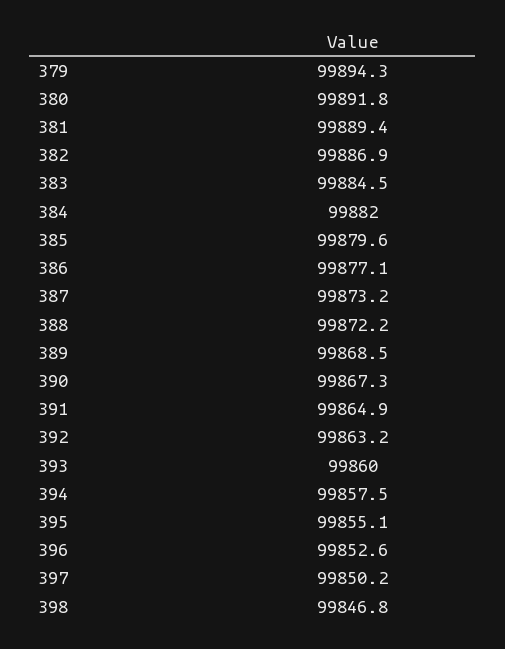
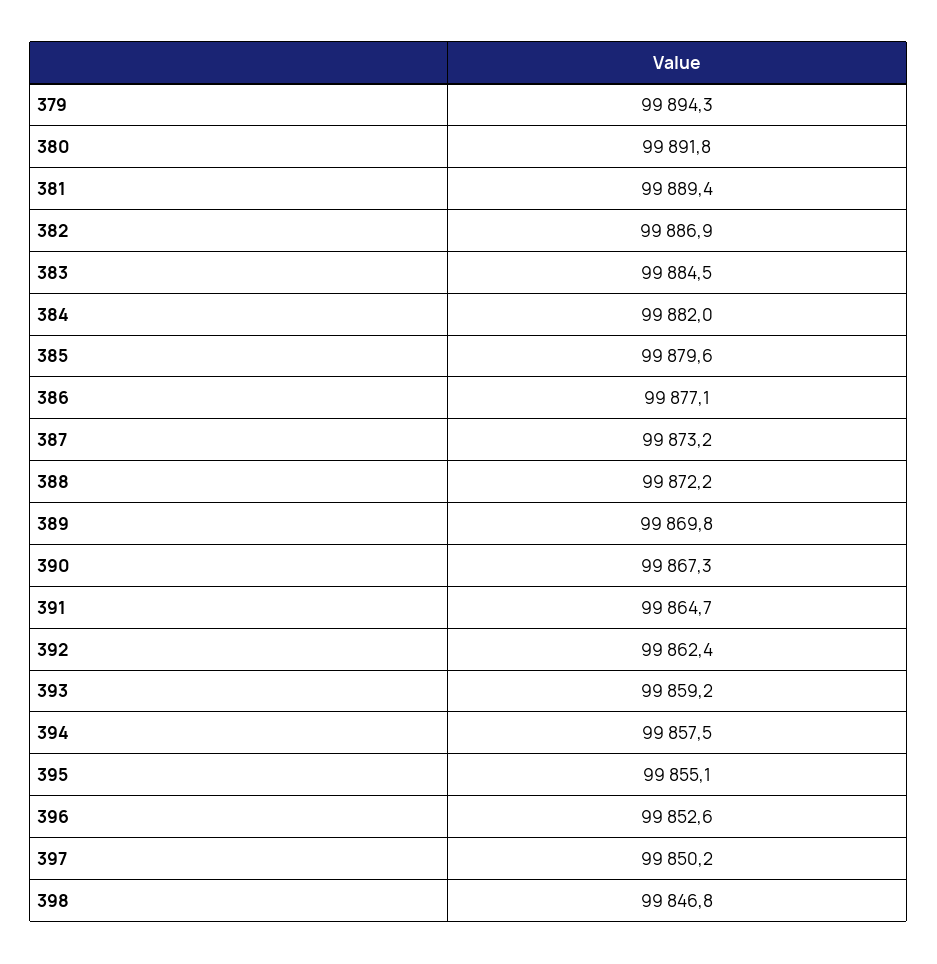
389: 99868.5 -> 99869.8
391: 99864.9 -> 99864.7
392: 99863.2 -> 99862.4
393: 99860 -> 99859.2

